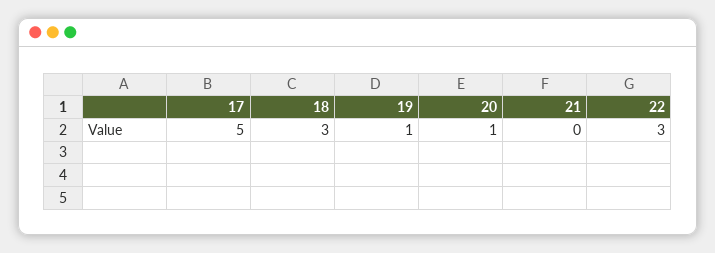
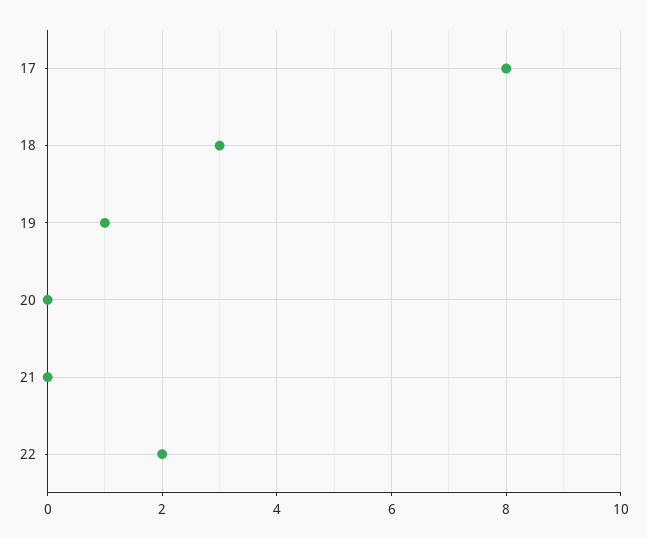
17: 5 -> 8
20: 1 -> 0
22: 3 -> 2

